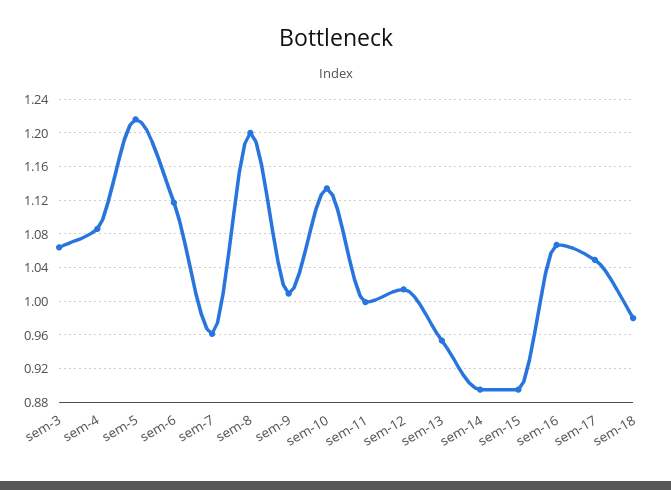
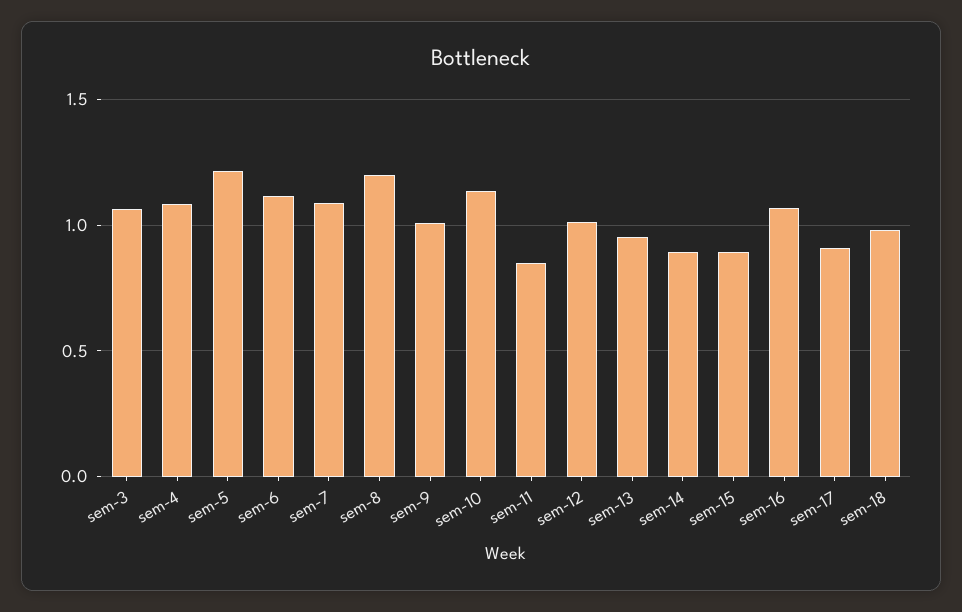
sem-7: 0.96 -> 1.1
sem-11: 1 -> 0.85
sem-17: 1.05 -> 0.9

